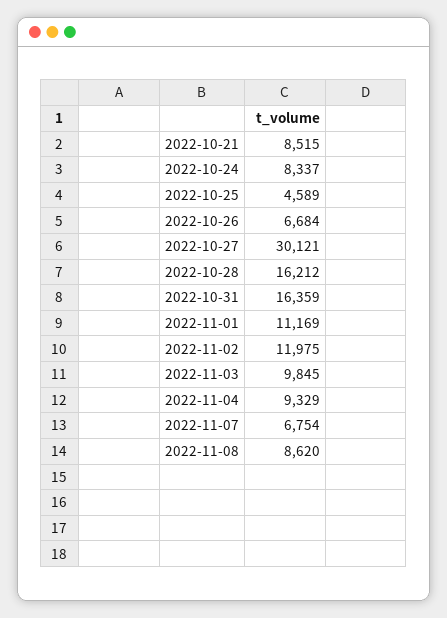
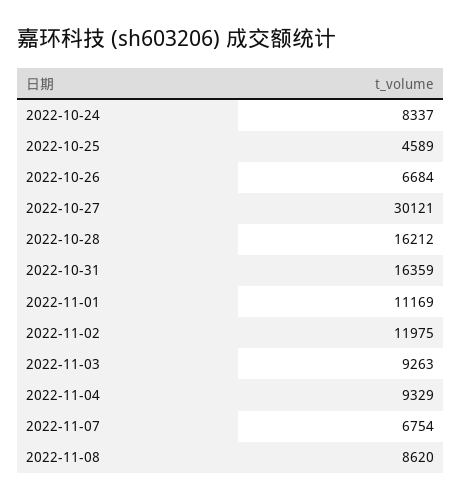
2022-10-21: 8515 -> none
2022-11-03: 9845 -> 9263

